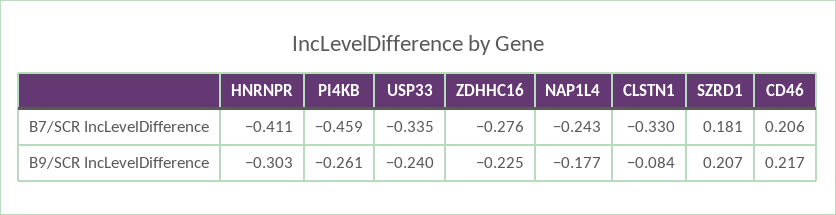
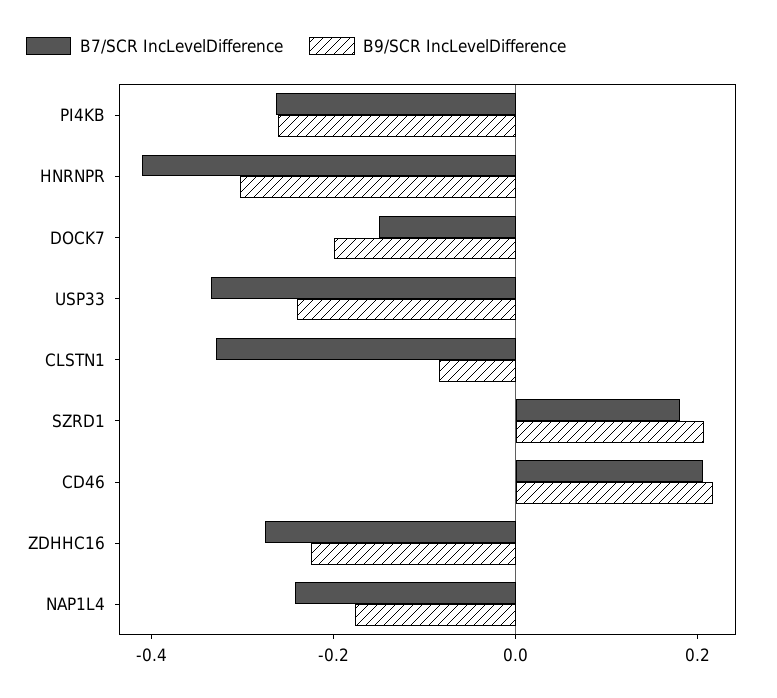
B7/SCR IncLevelDifference, PI4KB: -0.459 -> -0.25
B7/SCR IncLevelDifference, DOCK7: none -> -0.15
B9/SCR IncLevelDifference, DOCK7: none -> -0.2

